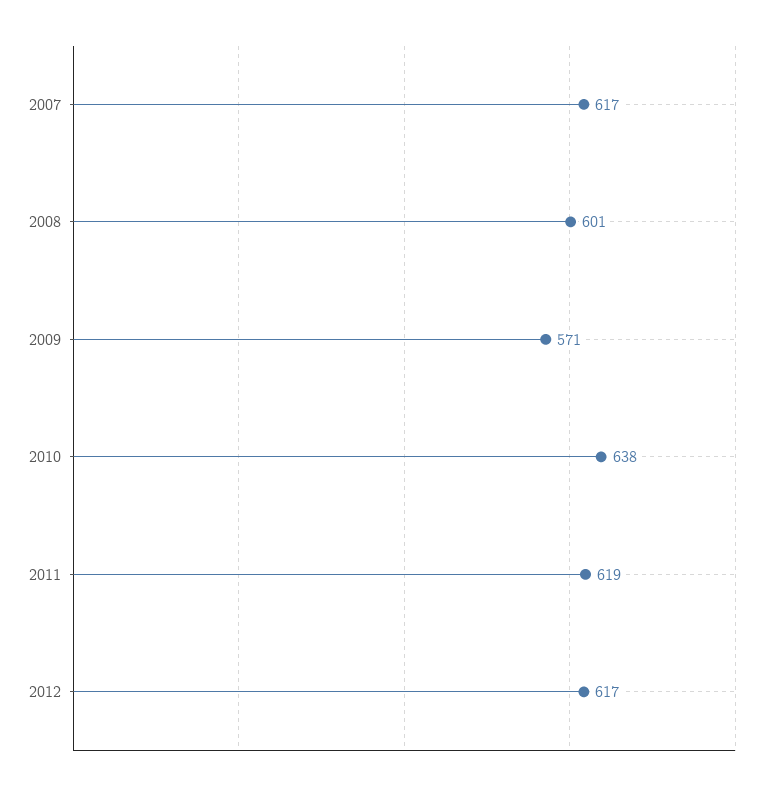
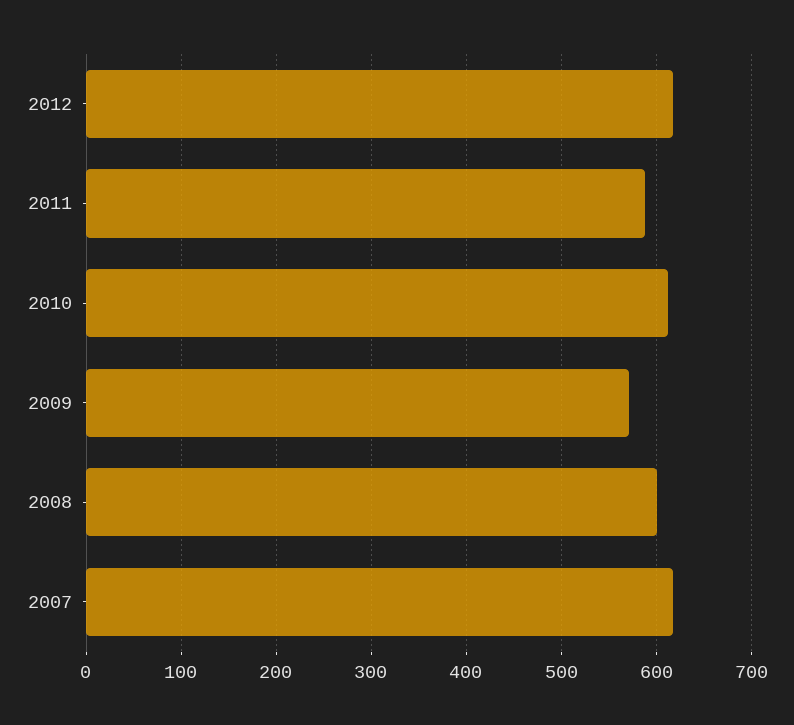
2010: 638 -> 610
2011: 619 -> 590

